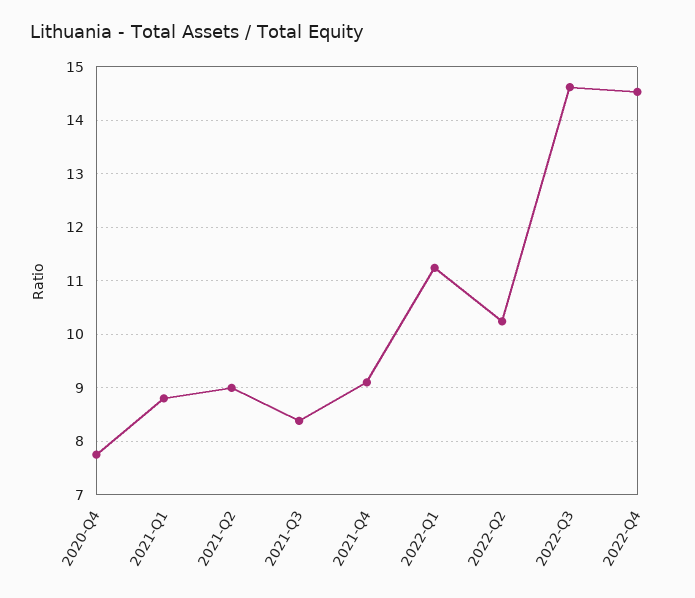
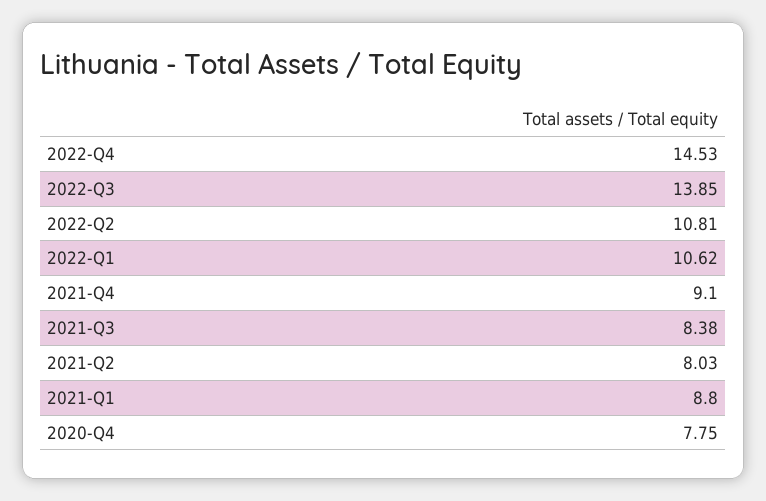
2021-Q2: 9 -> 8.03
2022-Q1: 11.2 -> 10.62
2022-Q2: 10.2 -> 10.81
2022-Q3: 14.6 -> 13.85

